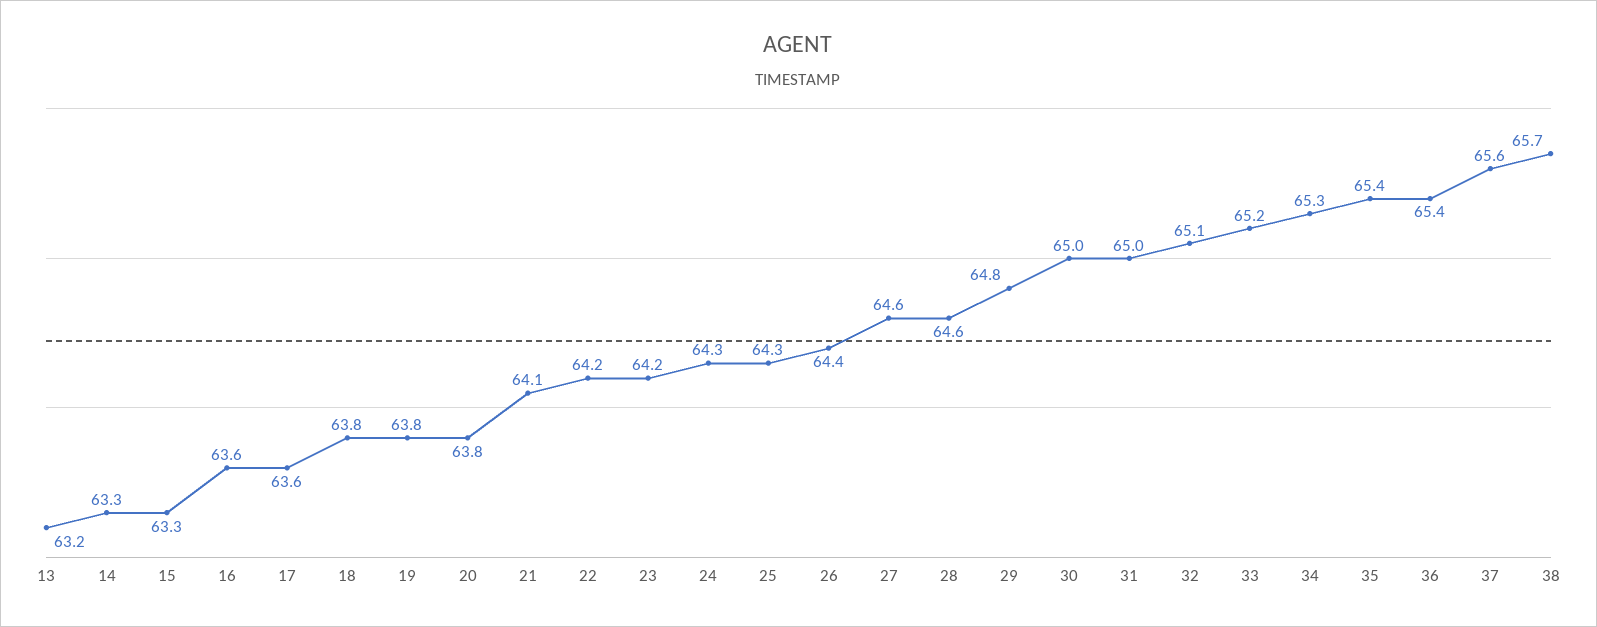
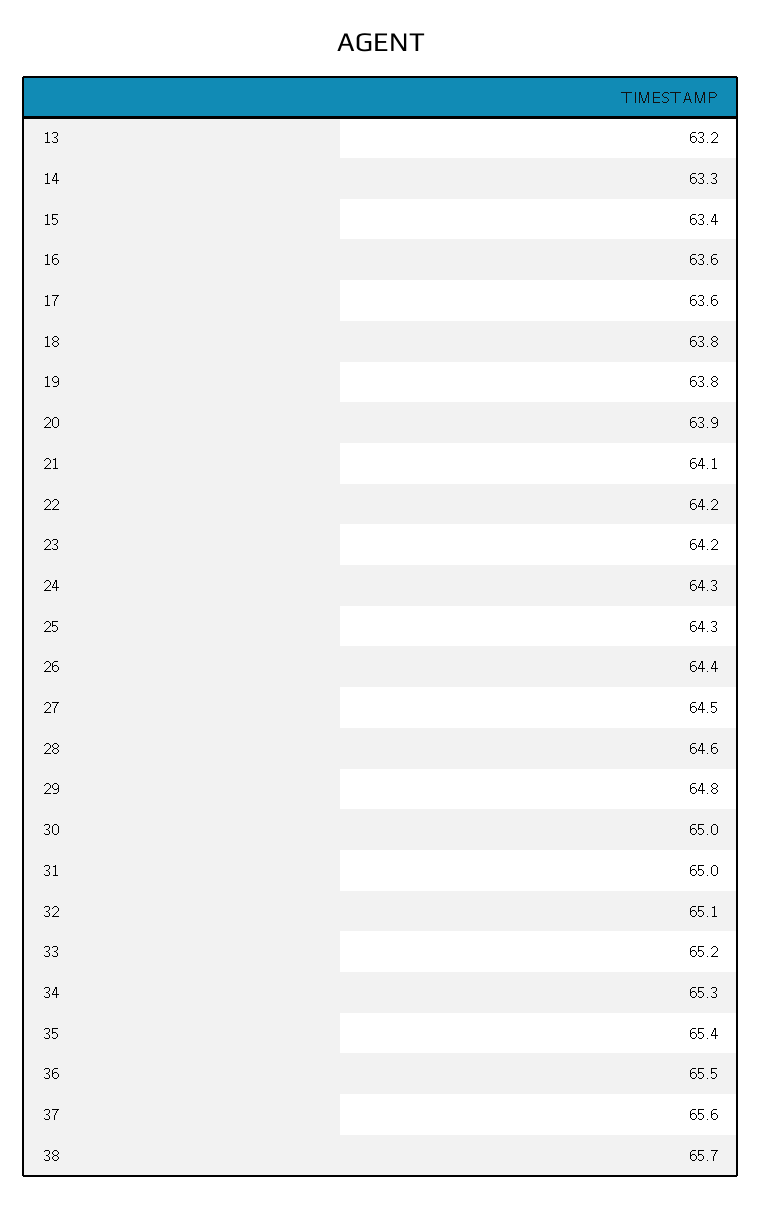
15: 63.3 -> 63.4
20: 63.8 -> 63.9
27: 64.6 -> 64.5
36: 65.4 -> 65.5

